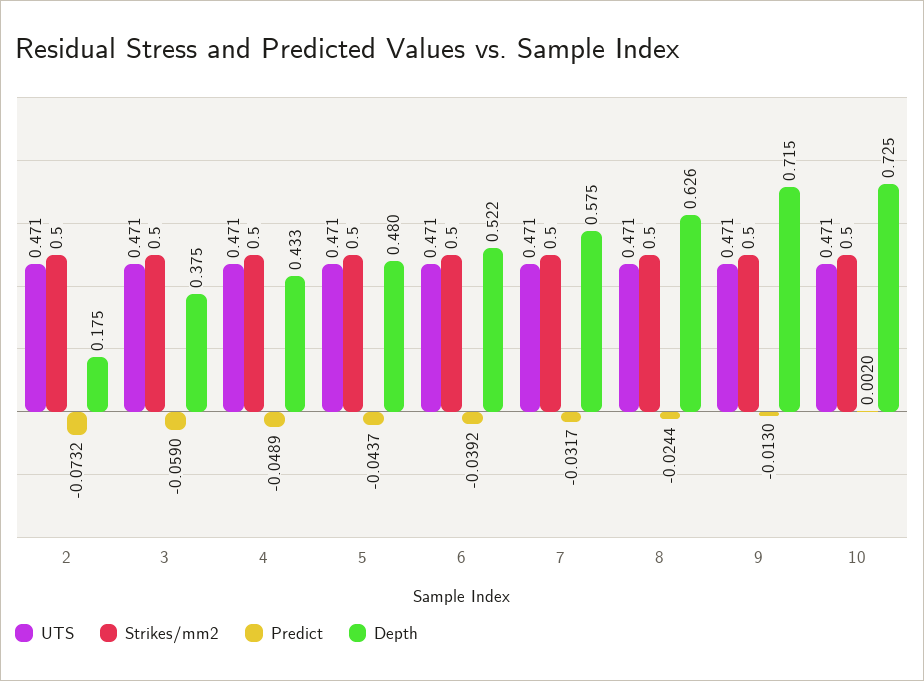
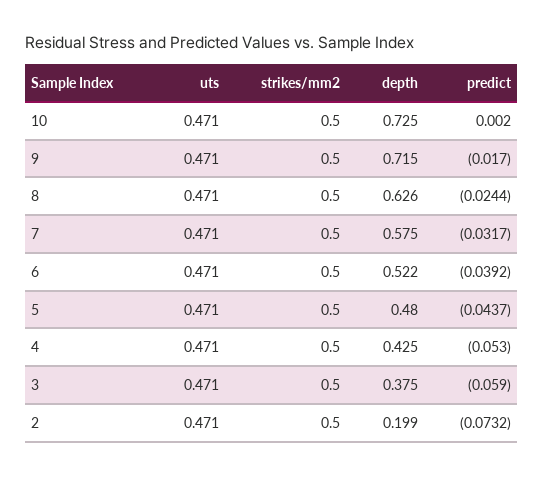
Depth, 2: 0.175 -> 0.199
Predict, 4: -0.0489 -> -0.053
Depth, 4: 0.433 -> 0.425
Predict, 9: -0.013 -> -0.017

